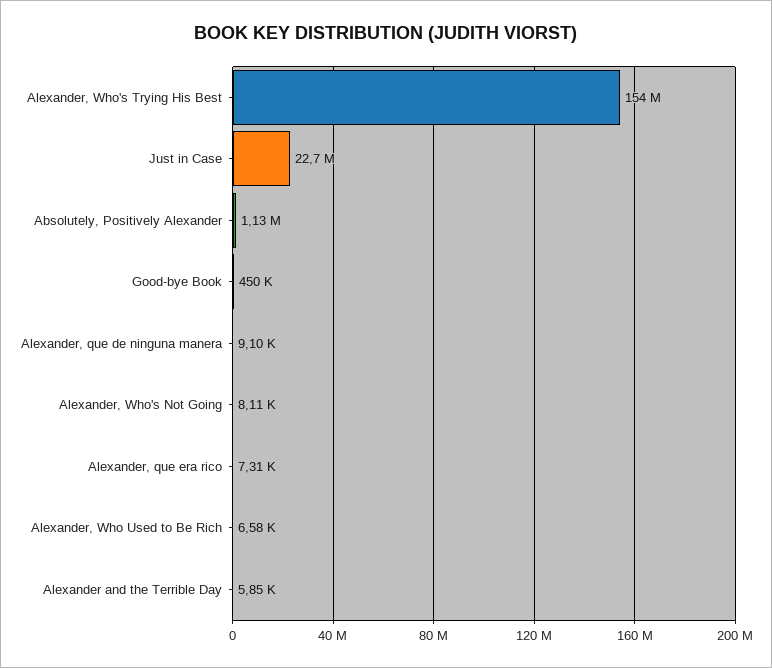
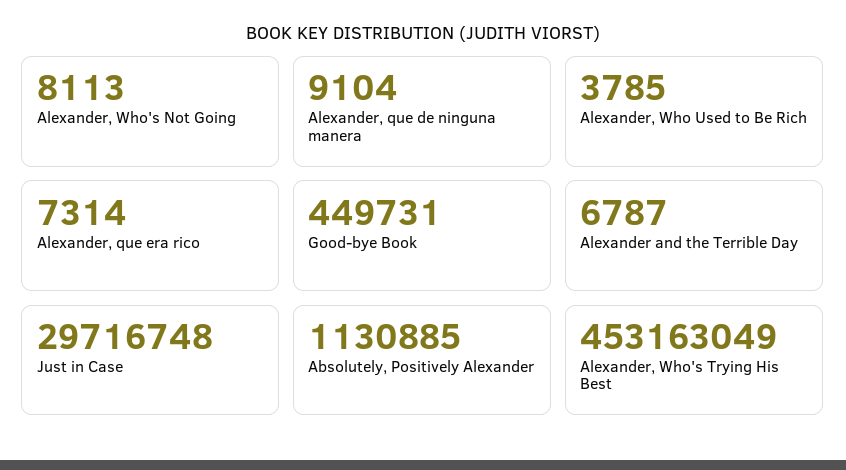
Alexander, Who's Trying His Best: 154000000 -> 453163049
Just in Case: 22700000 -> 29716748
Alexander, Who Used to Be Rich: 6580 -> 3785
Alexander and the Terrible Day: 5850 -> 6787

